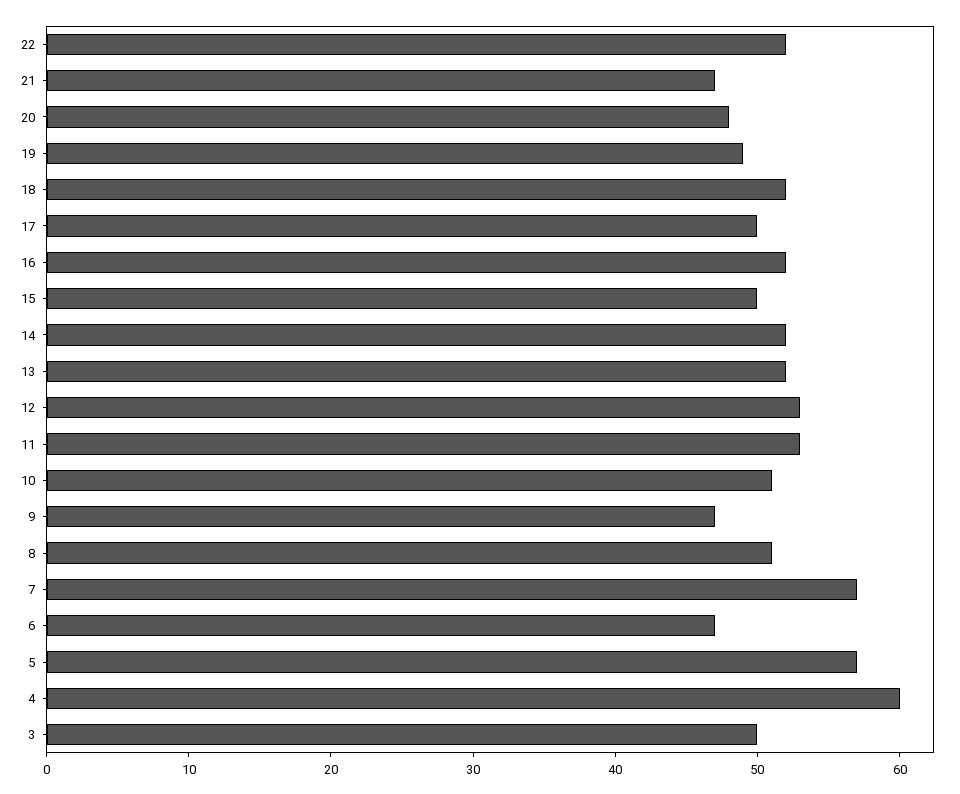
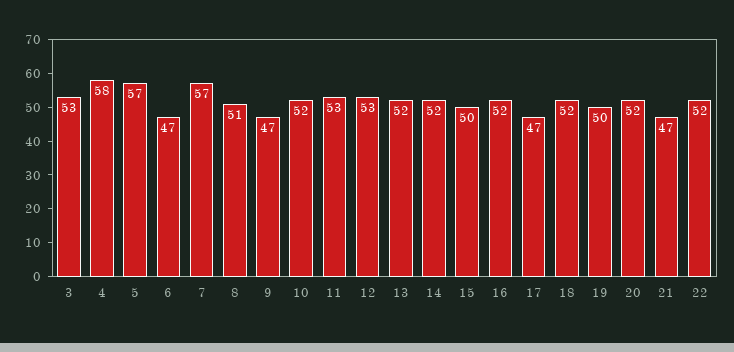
20: 48 -> 52
19: 49 -> 50
17: 50 -> 47
10: 51 -> 52
4: 60 -> 58
3: 50 -> 53

